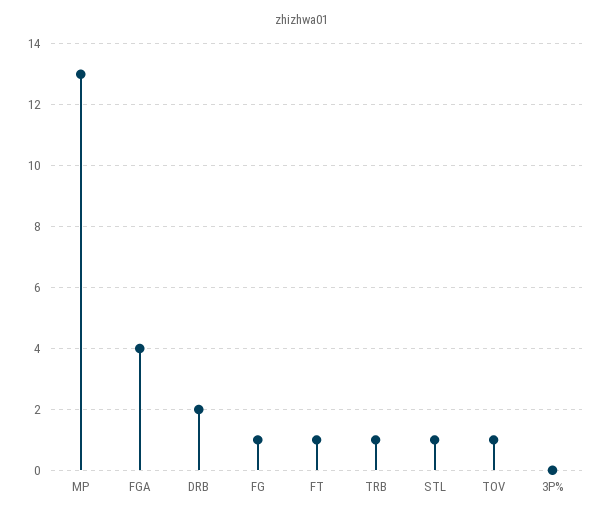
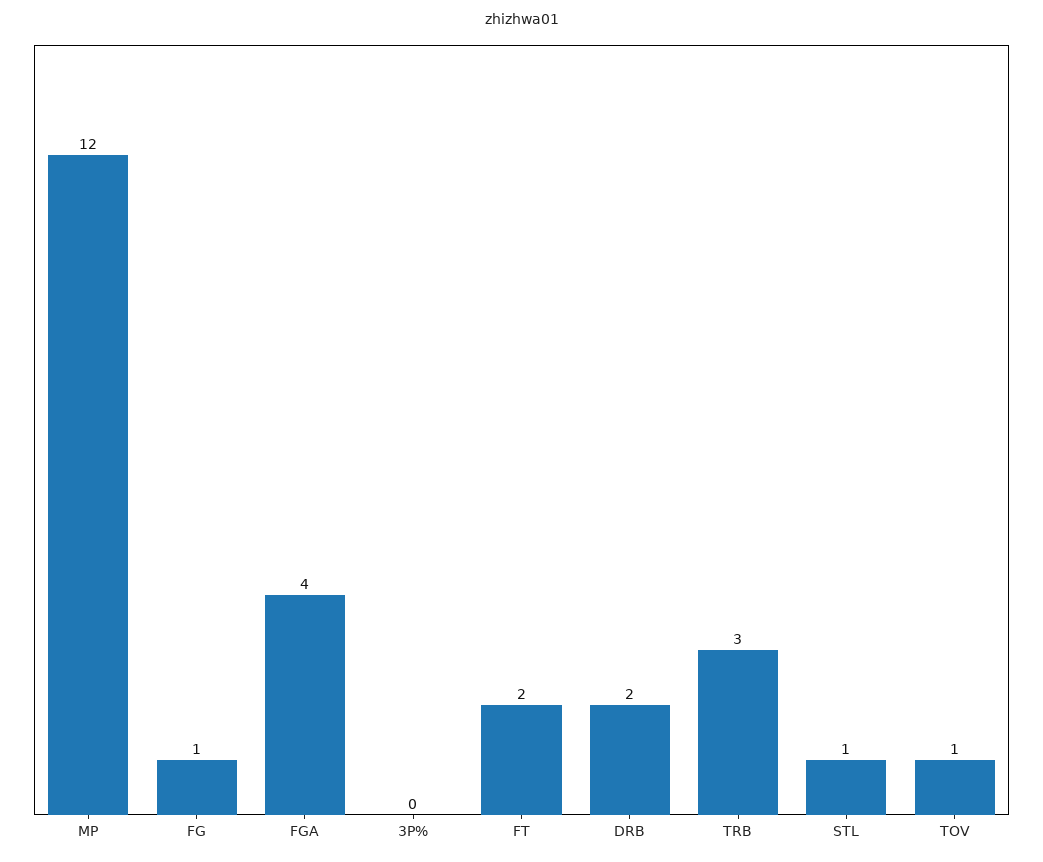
MP: 13 -> 12
FT: 1 -> 2
TRB: 1 -> 3

